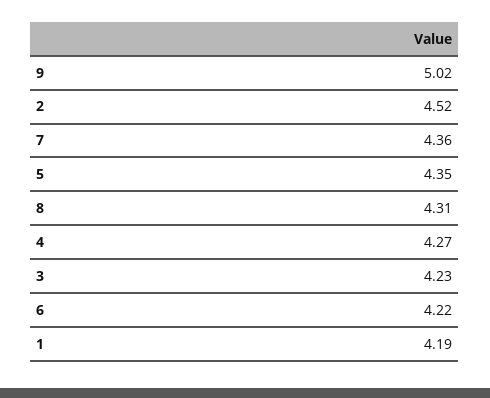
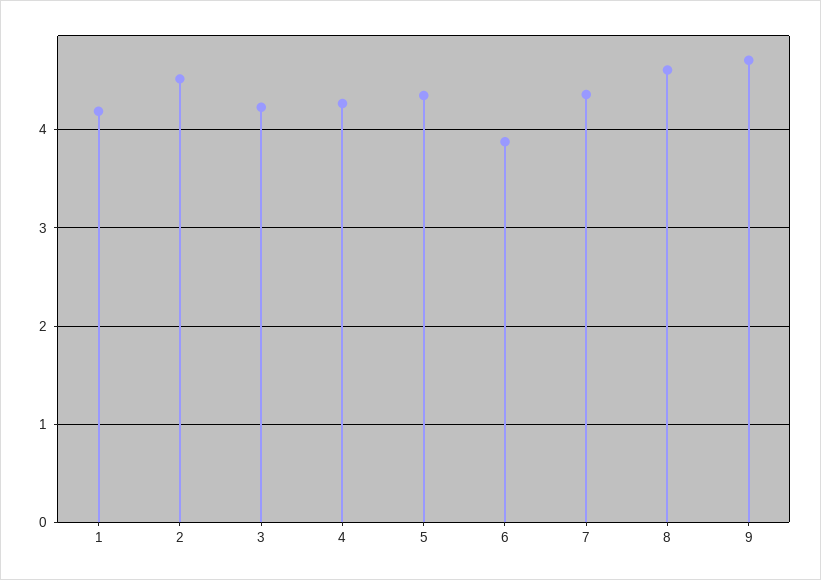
9: 5.02 -> 4.7
8: 4.31 -> 4.6
6: 4.22 -> 3.9

